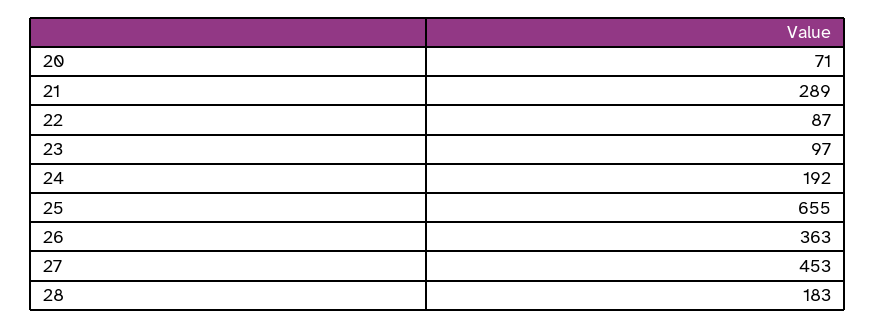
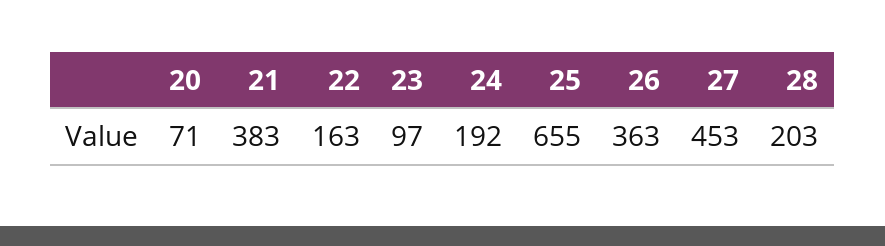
21: 289 -> 383
22: 87 -> 163
28: 183 -> 203

